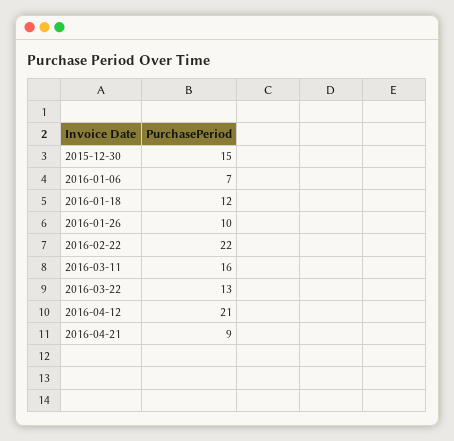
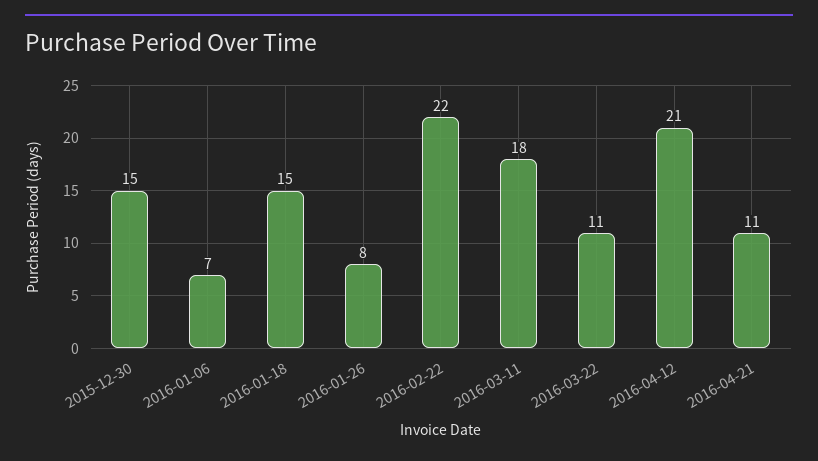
2016-01-18: 12 -> 15
2016-01-26: 10 -> 8
2016-03-11: 16 -> 18
2016-03-22: 13 -> 11
2016-04-21: 9 -> 11

